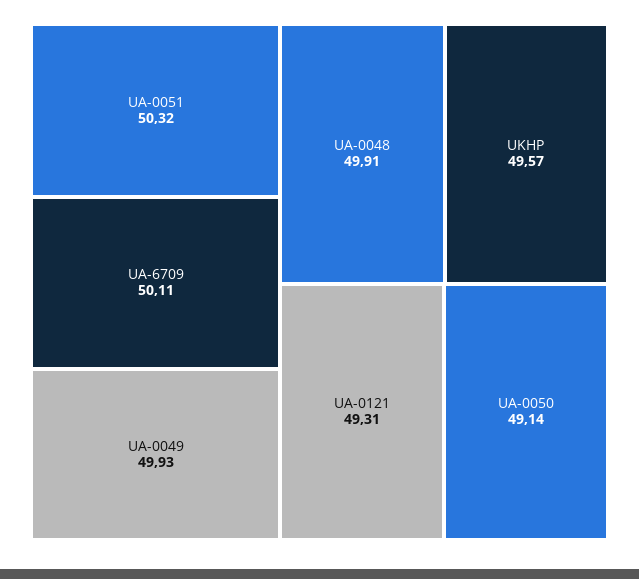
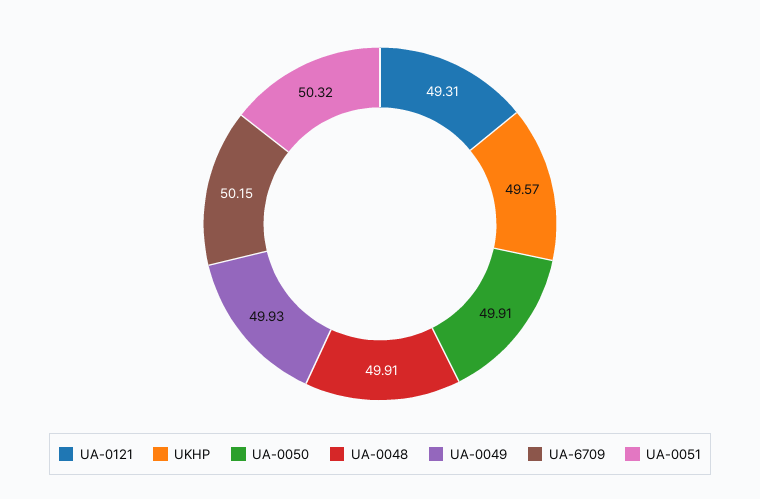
UA-6709: 50.11 -> 50.15
UA-0050: 49.14 -> 49.91

